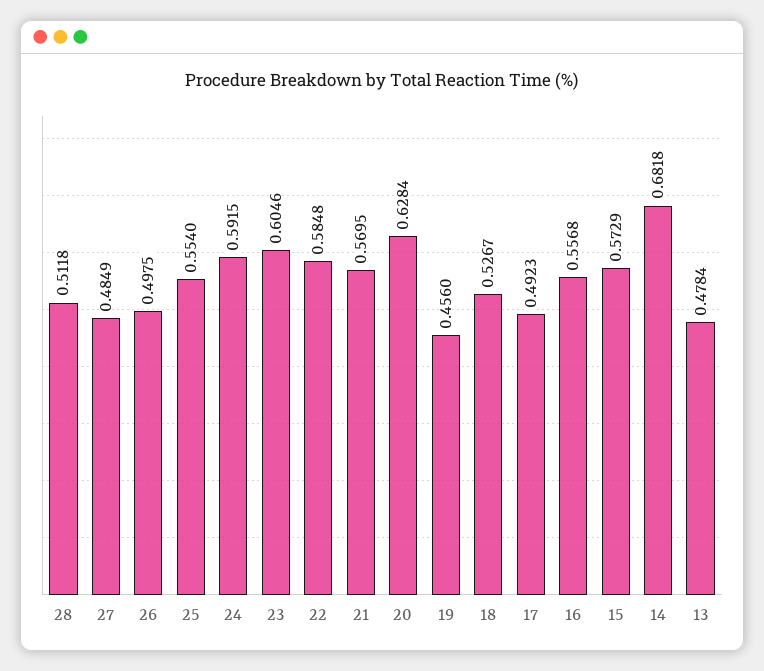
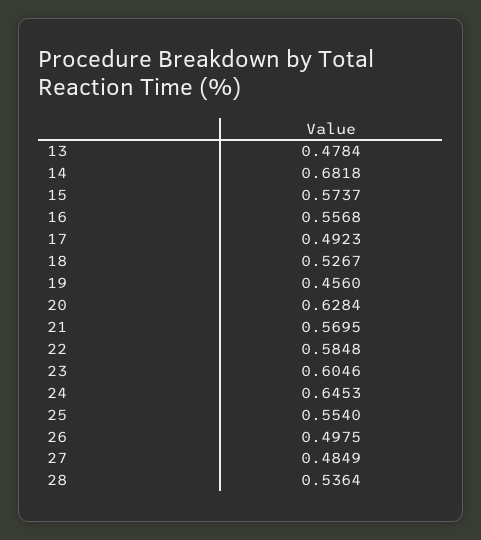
28: 0.5118 -> 0.5364
24: 0.5915 -> 0.6453
15: 0.5729 -> 0.5737

